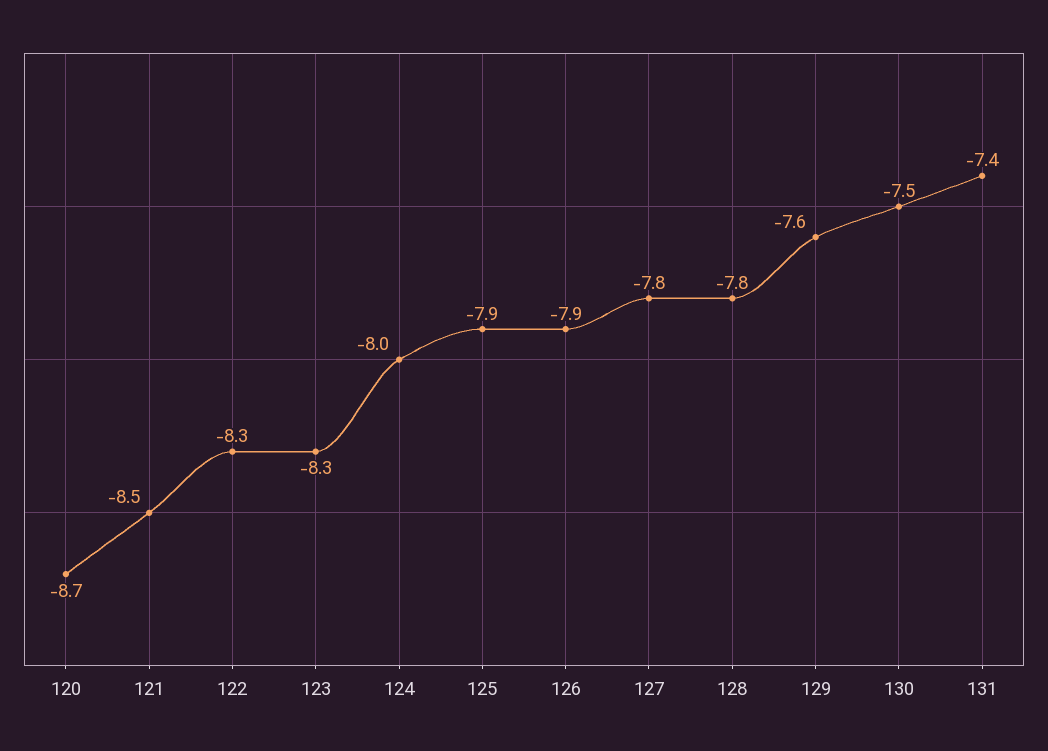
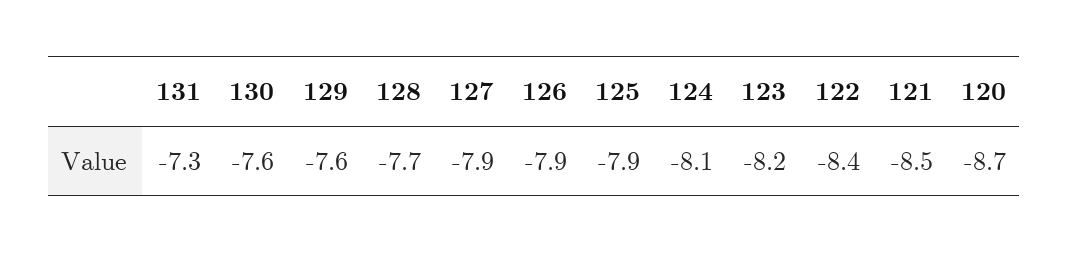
122: -8.3 -> -8.4
123: -8.3 -> -8.2
124: -8 -> -8.1
127: -7.8 -> -7.9
128: -7.8 -> -7.7
130: -7.5 -> -7.6
131: -7.4 -> -7.3

